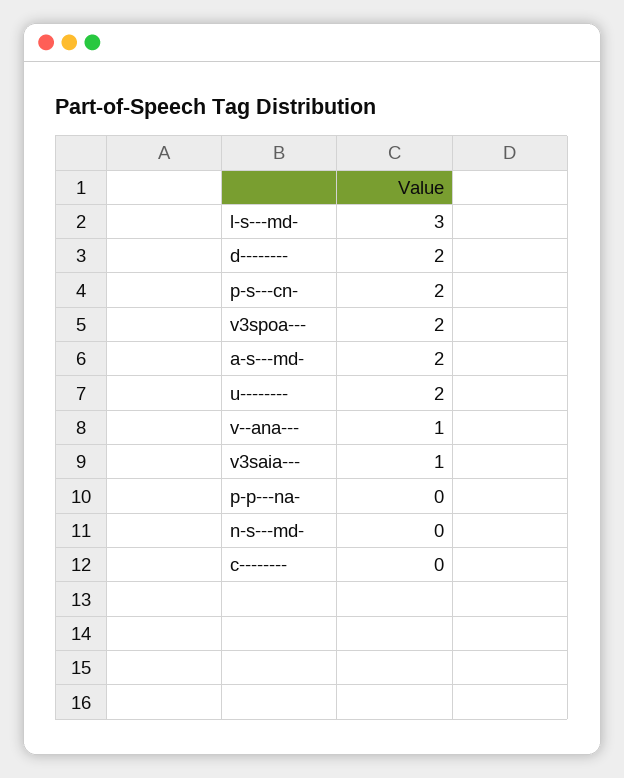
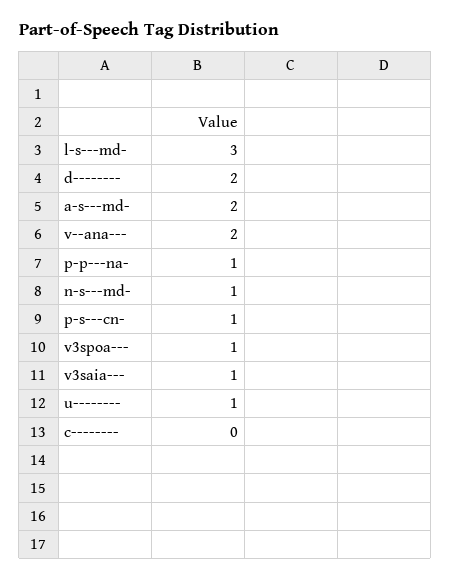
p-s---cn-: 2 -> 1
v3spoa---: 2 -> 1
u--------: 2 -> 1
v--ana---: 1 -> 2
p-p---na-: 0 -> 1
n-s---md-: 0 -> 1

